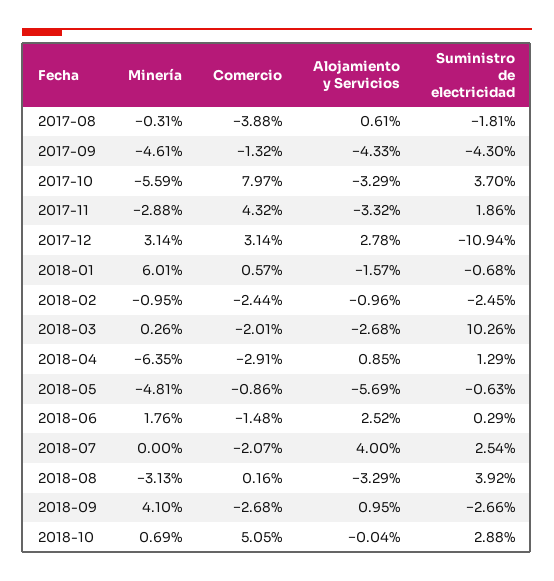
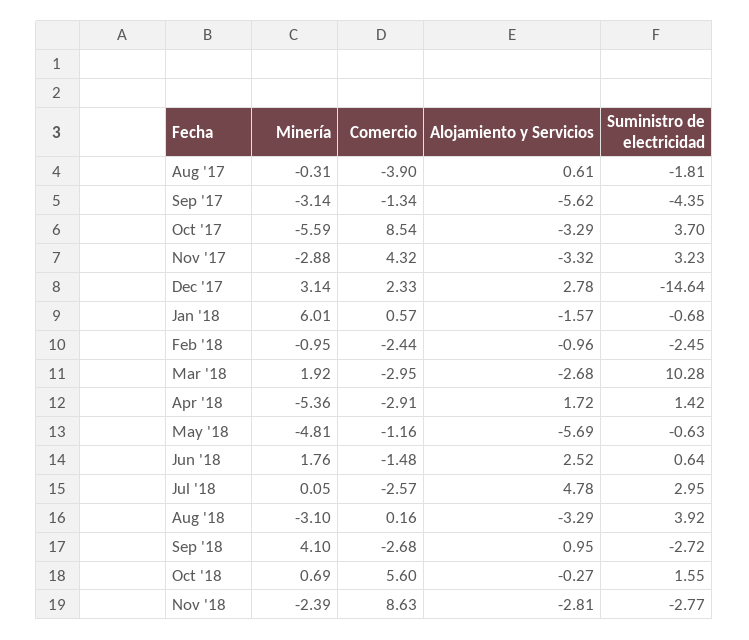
Comercio, 2017-08: -3.88 -> -3.9
Minería, 2017-09: -4.61 -> -3.14
Comercio, 2017-09: -1.32 -> -1.34
Alojamiento y Servicios, 2017-09: -4.33 -> -5.62
Suministro de electricidad, 2017-09: -4.3 -> -4.35
Comercio, 2017-10: 7.97 -> 8.54
Suministro de electricidad, 2017-11: 1.86 -> 3.23
Comercio, 2017-12: 3.14 -> 2.33
Suministro de electricidad, 2017-12: -10.94 -> -14.64
Minería, 2018-03: 0.26 -> 1.92
Comercio, 2018-03: -2.01 -> -2.95
Suministro de electricidad, 2018-03: 10.26 -> 10.28
Minería, 2018-04: -6.35 -> -5.36
Alojamiento y Servicios, 2018-04: 0.85 -> 1.72
Suministro de electricidad, 2018-04: 1.29 -> 1.42
Comercio, 2018-05: -0.86 -> -1.16
Suministro de electricidad, 2018-06: 0.29 -> 0.64
Minería, 2018-07: 0 -> 0.05
Comercio, 2018-07: -2.07 -> -2.57
Alojamiento y Servicios, 2018-07: 4 -> 4.78
Suministro de electricidad, 2018-07: 2.54 -> 2.95
Minería, 2018-08: -3.13 -> -3.1
Suministro de electricidad, 2018-09: -2.66 -> -2.72
Comercio, 2018-10: 5.05 -> 5.6
Alojamiento y Servicios, 2018-10: -0.04 -> -0.27
Suministro de electricidad, 2018-10: 2.88 -> 1.55
Minería, Nov '18: none -> -2.39
Comercio, Nov '18: none -> 8.63
Alojamiento y Servicios, Nov '18: none -> -2.81
Suministro de electricidad, Nov '18: none -> -2.77

